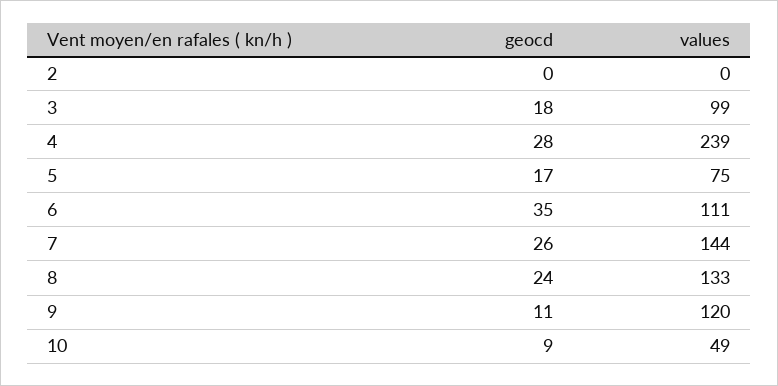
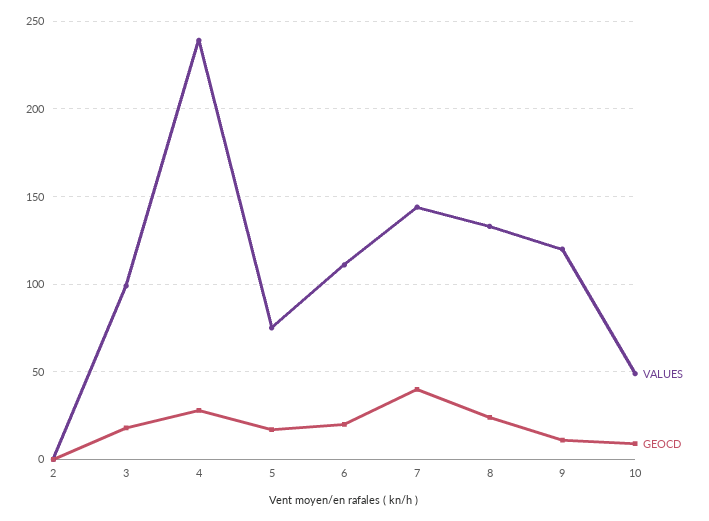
geocd, 6: 35 -> 20
geocd, 7: 26 -> 40

